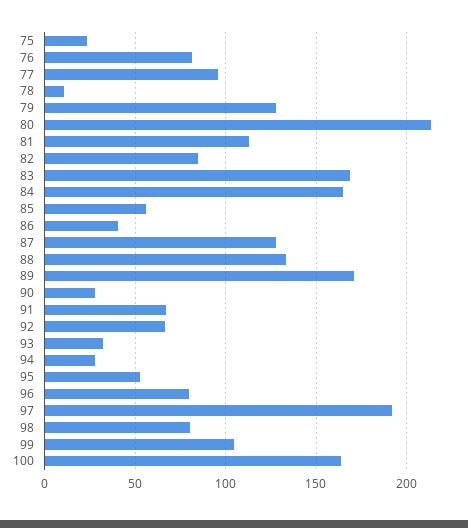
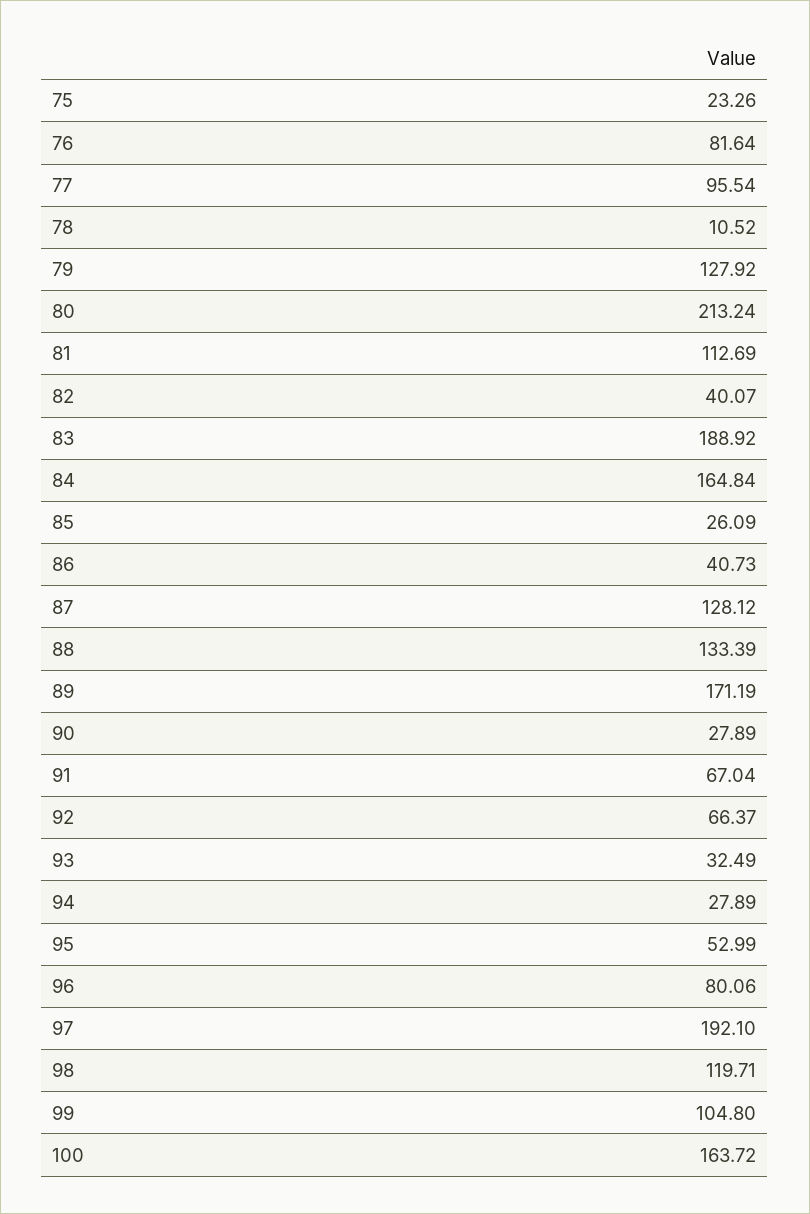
82: 85 -> 40.07
83: 170 -> 188.92
85: 55 -> 26.09
98: 80 -> 119.71

